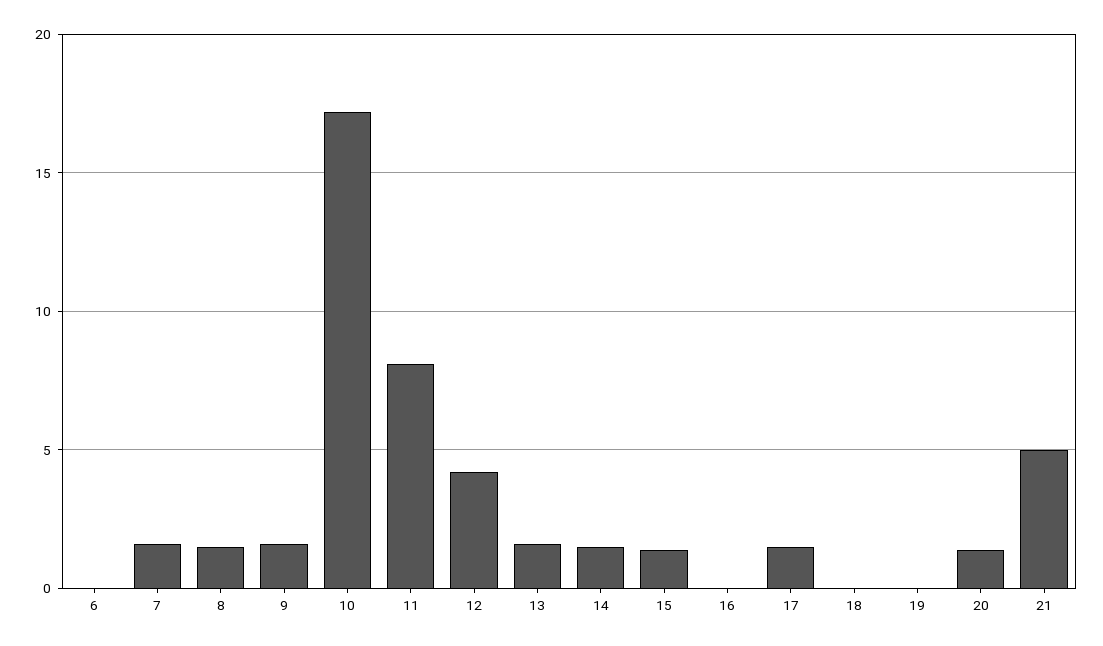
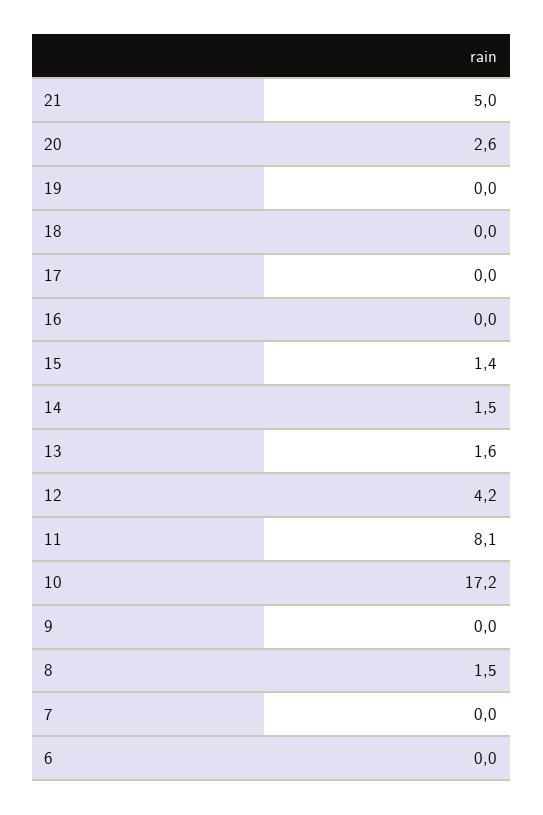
7: 1.5 -> 0
9: 1.5 -> 0
17: 1.5 -> 0
20: 1.5 -> 2.6

